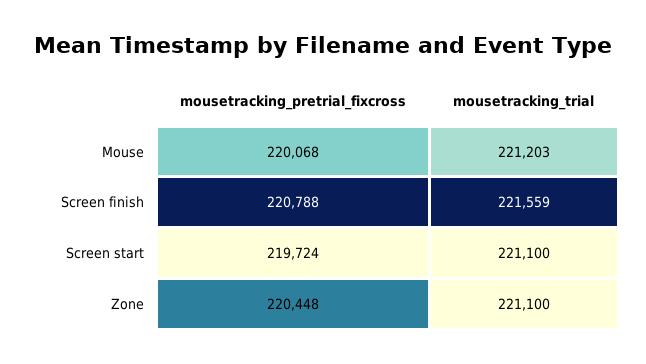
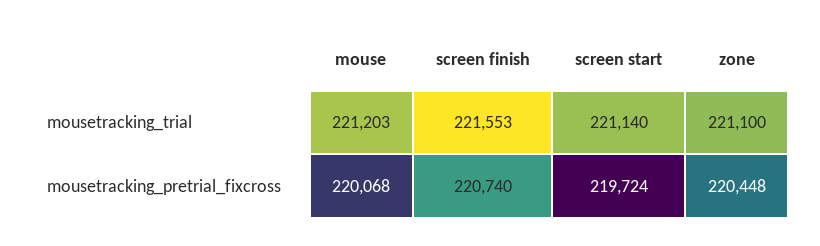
mousetracking_pretrial_fixcross, Screen finish: 220788 -> 220740
mousetracking_trial, Screen finish: 221559 -> 221553
mousetracking_trial, Screen start: 221100 -> 221140

